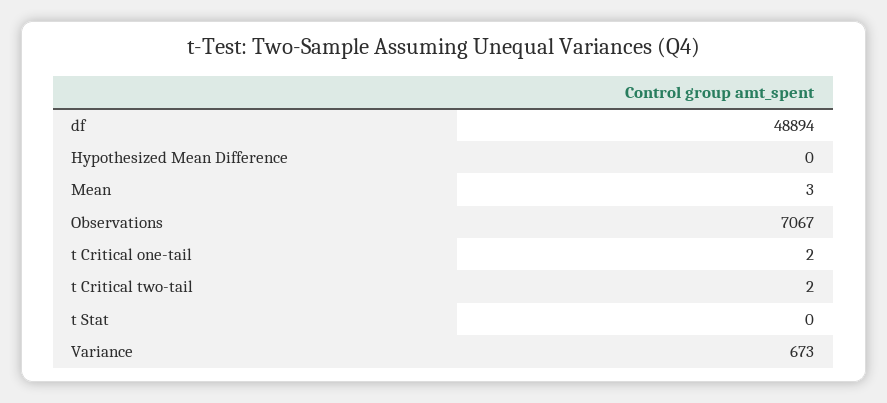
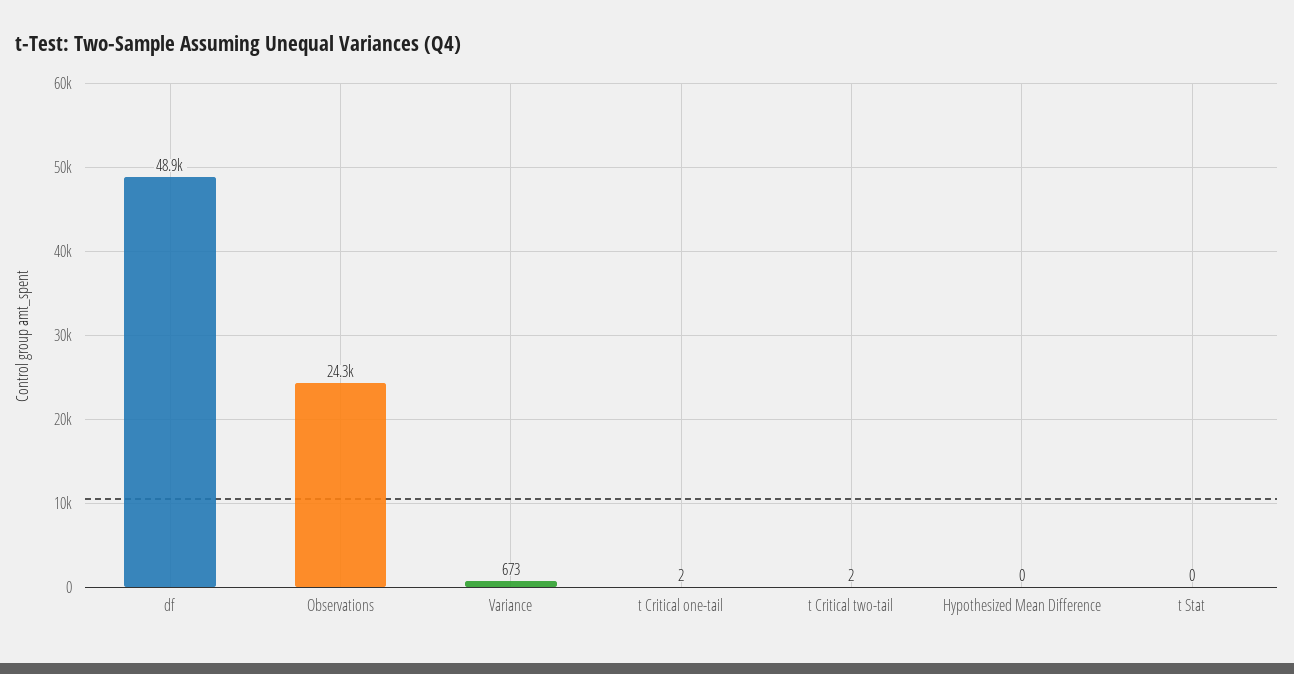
Mean: 3 -> none
Observations: 7067 -> 24300

